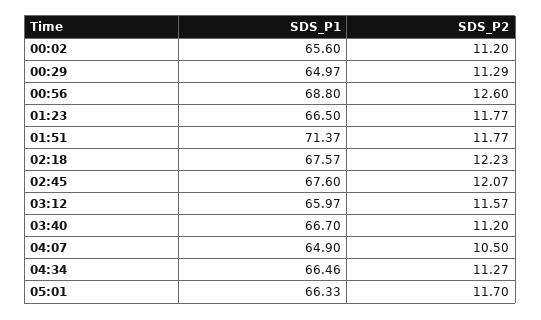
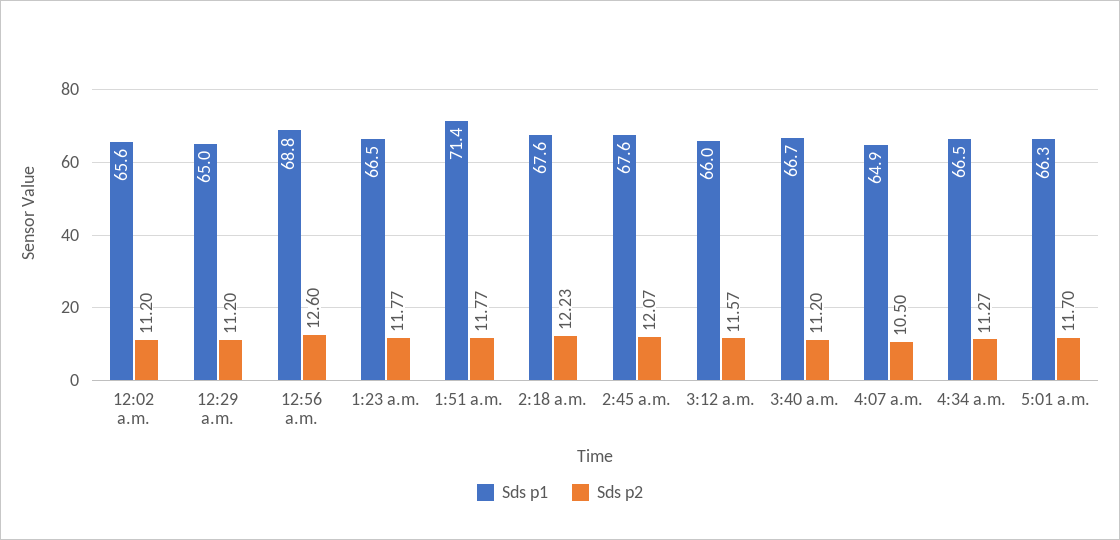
SDS_P2, 00:29: 11.29 -> 11.2

